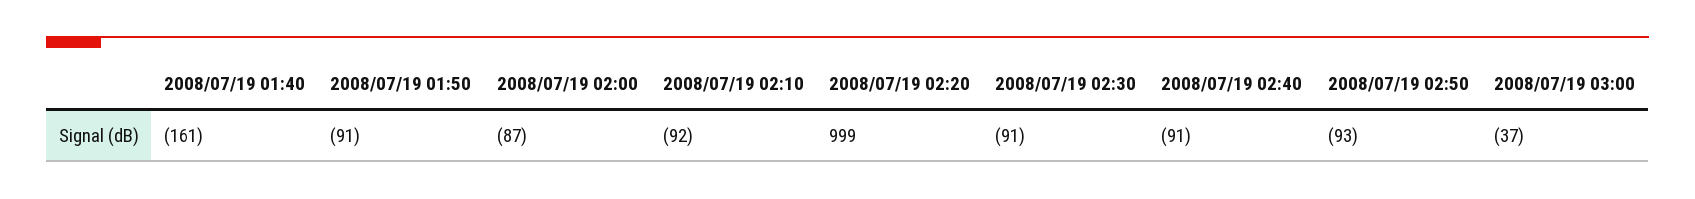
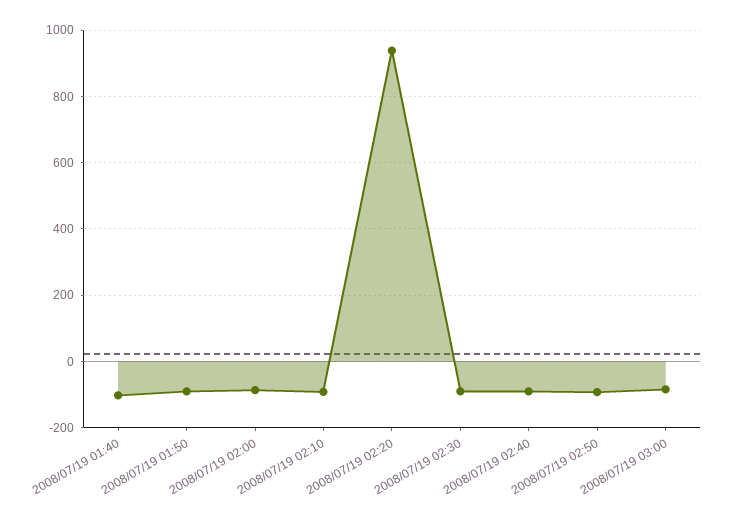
2008/07/19 01:40: -161 -> -100
2008/07/19 02:20: 999 -> 940
2008/07/19 03:00: -37 -> -80

